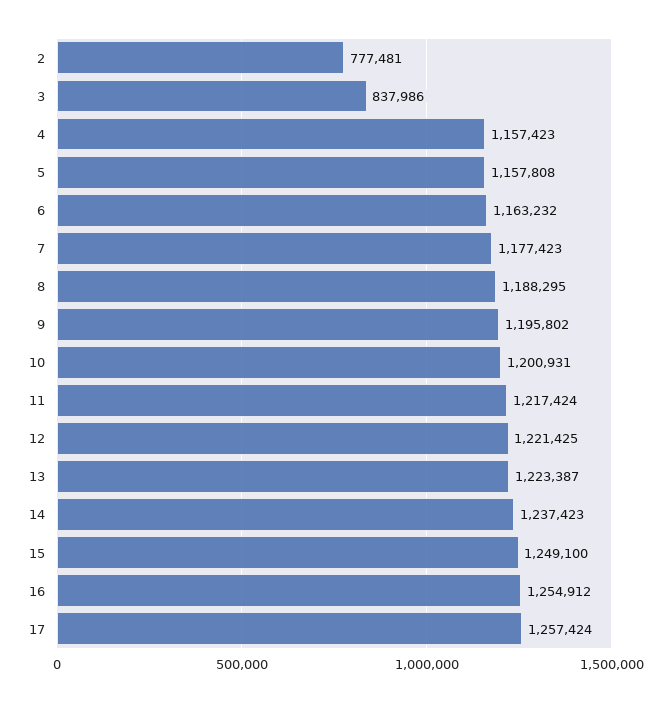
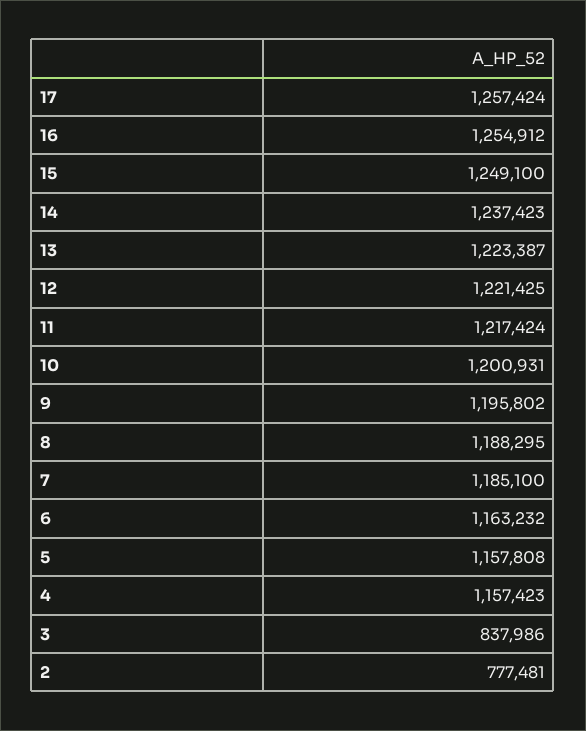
7: 1177423 -> 1185100

